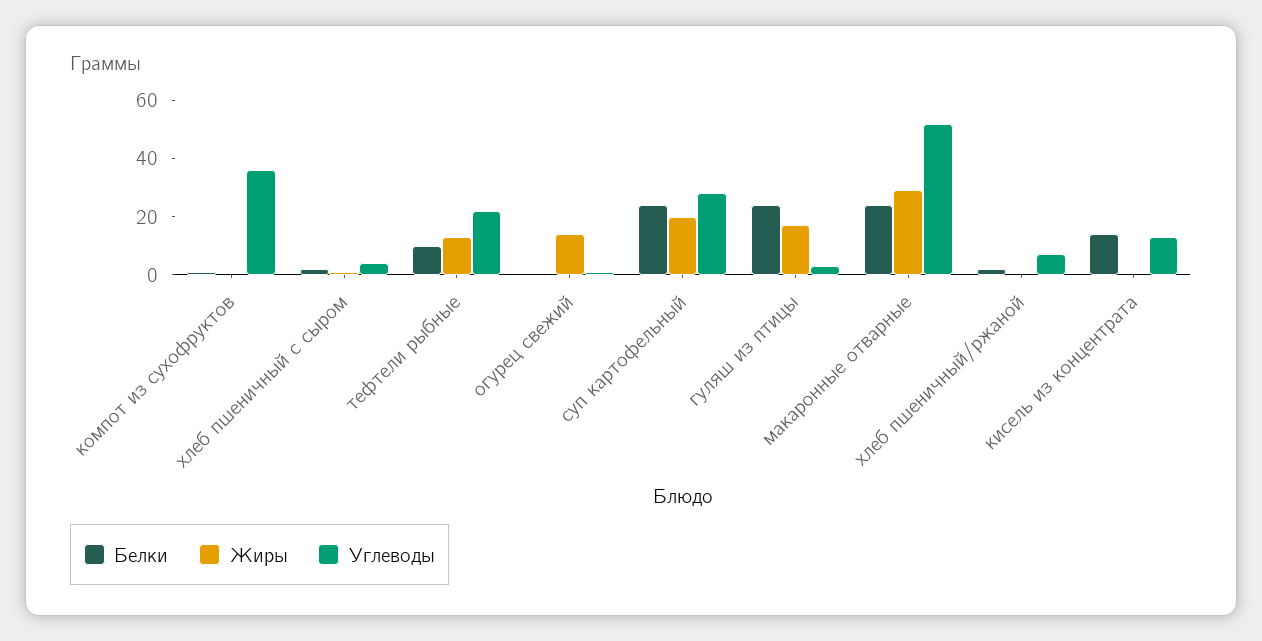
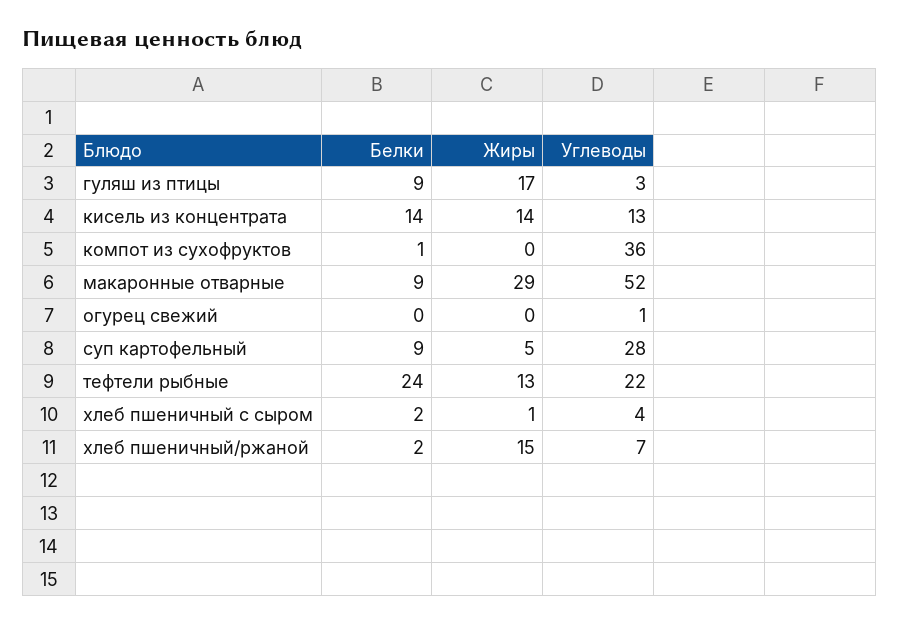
Белки, тефтели рыбные: 10 -> 24
Жиры, огурец свежий: 15 -> 0
Белки, суп картофельный: 25 -> 9
Жиры, суп картофельный: 20 -> 5
Белки, гуляш из птицы: 25 -> 9
Белки, макаронные отварные: 25 -> 9
Жиры, хлеб пшеничный/ржаной: 0 -> 15
Жиры, кисель из концентрата: 0 -> 14

